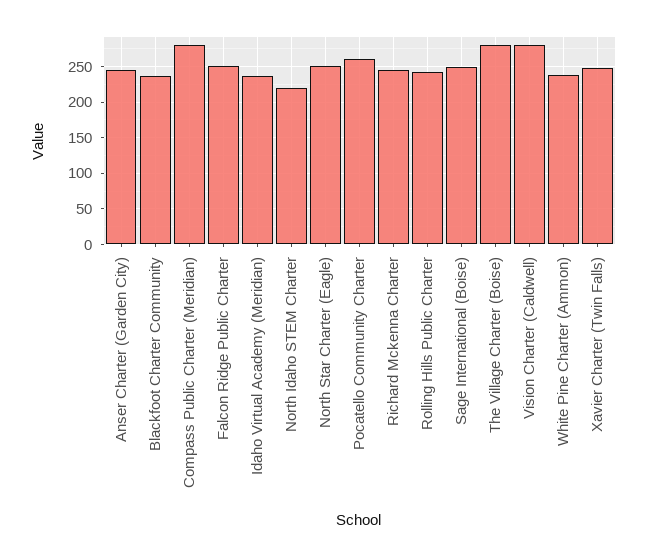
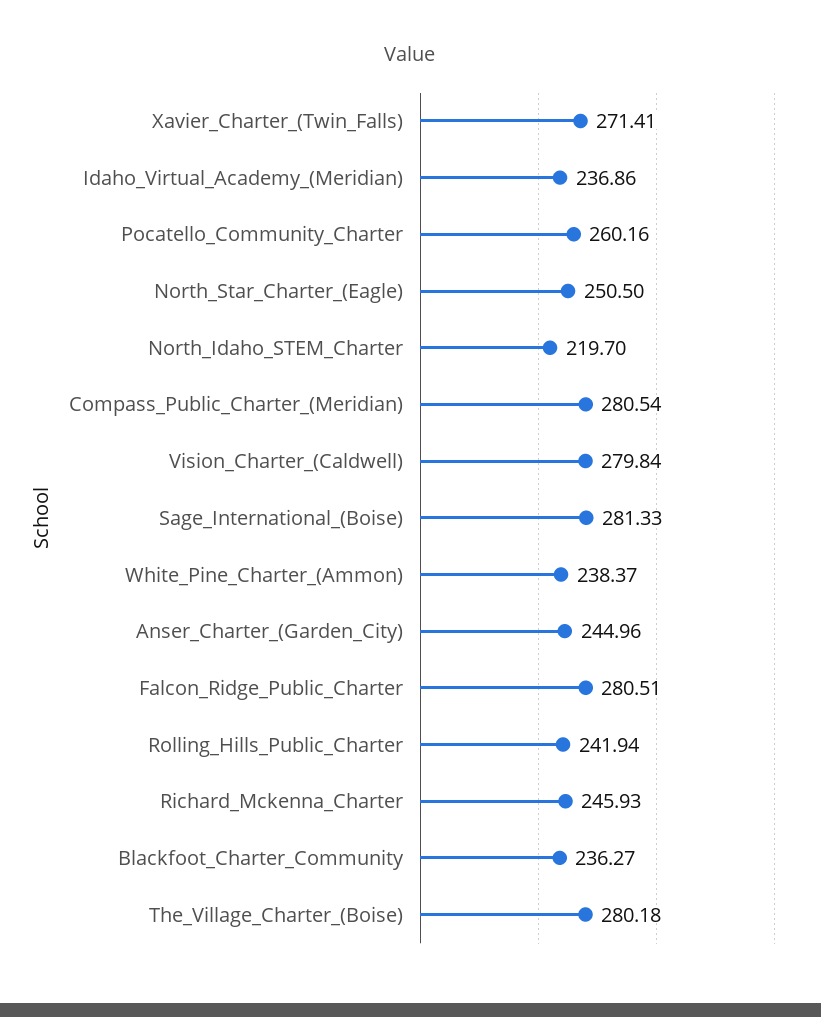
Falcon Ridge Public Charter: 250 -> 280.51
Sage International (Boise): 250 -> 281.33
Xavier Charter (Twin Falls): 250 -> 271.41

